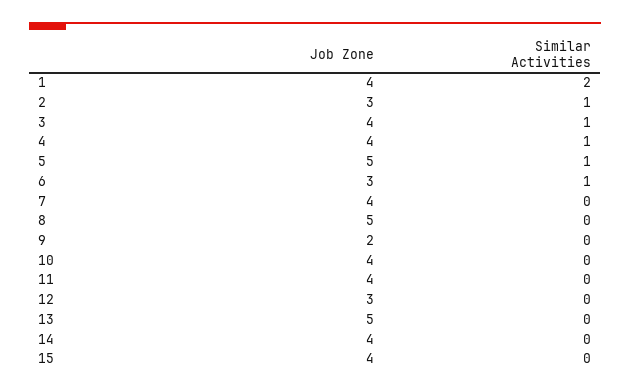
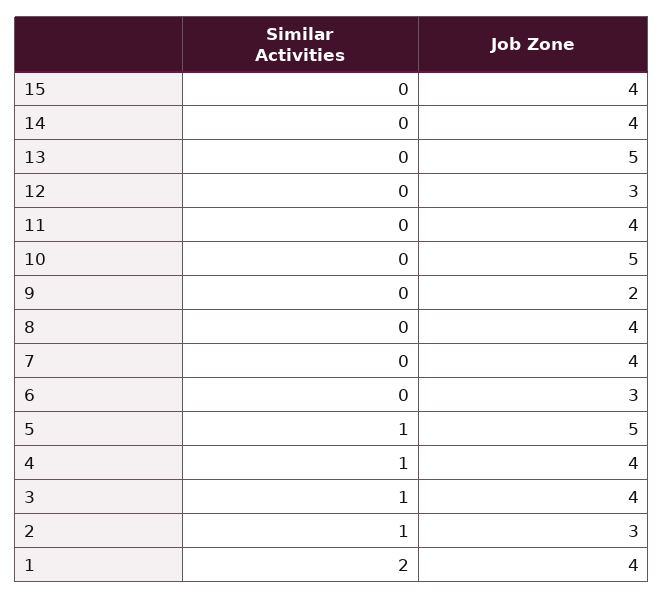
Similar Activities, 6: 1 -> 0
Job Zone, 8: 5 -> 4
Job Zone, 10: 4 -> 5

